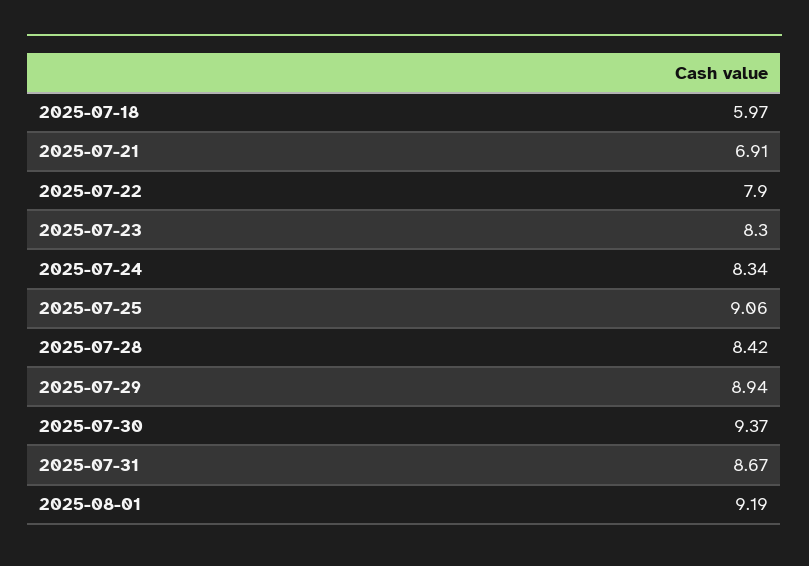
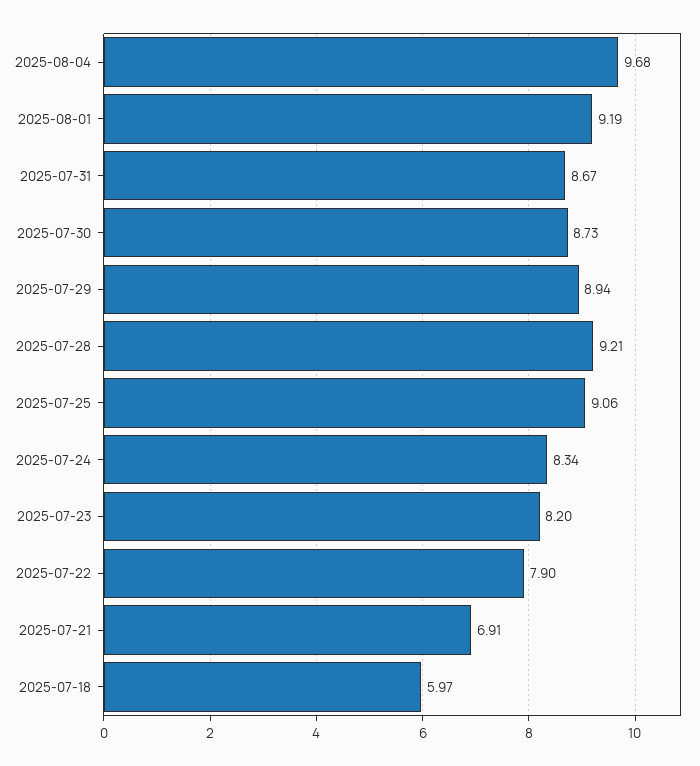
2025-07-23: 8.3 -> 8.2
2025-07-28: 8.42 -> 9.21
2025-07-30: 9.37 -> 8.73
2025-08-04: none -> 9.68

